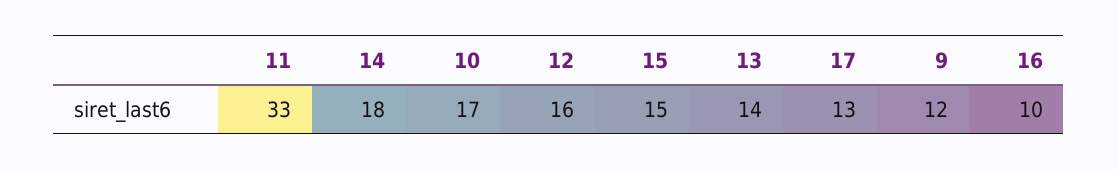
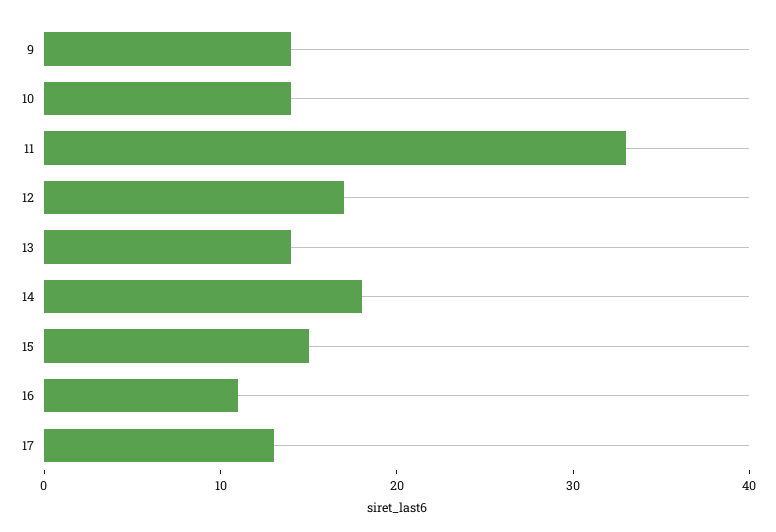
10: 17 -> 14
12: 16 -> 17
9: 12 -> 14
16: 10 -> 11

